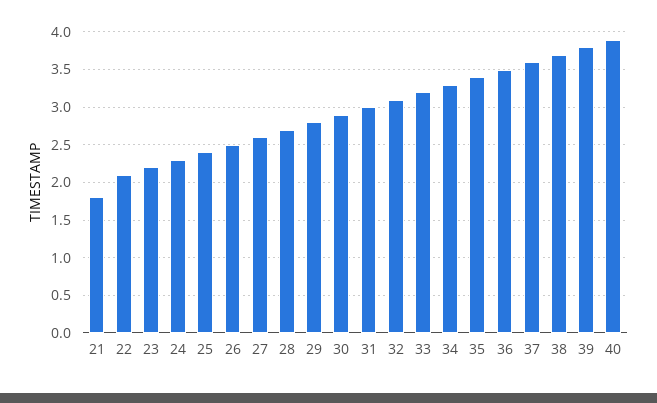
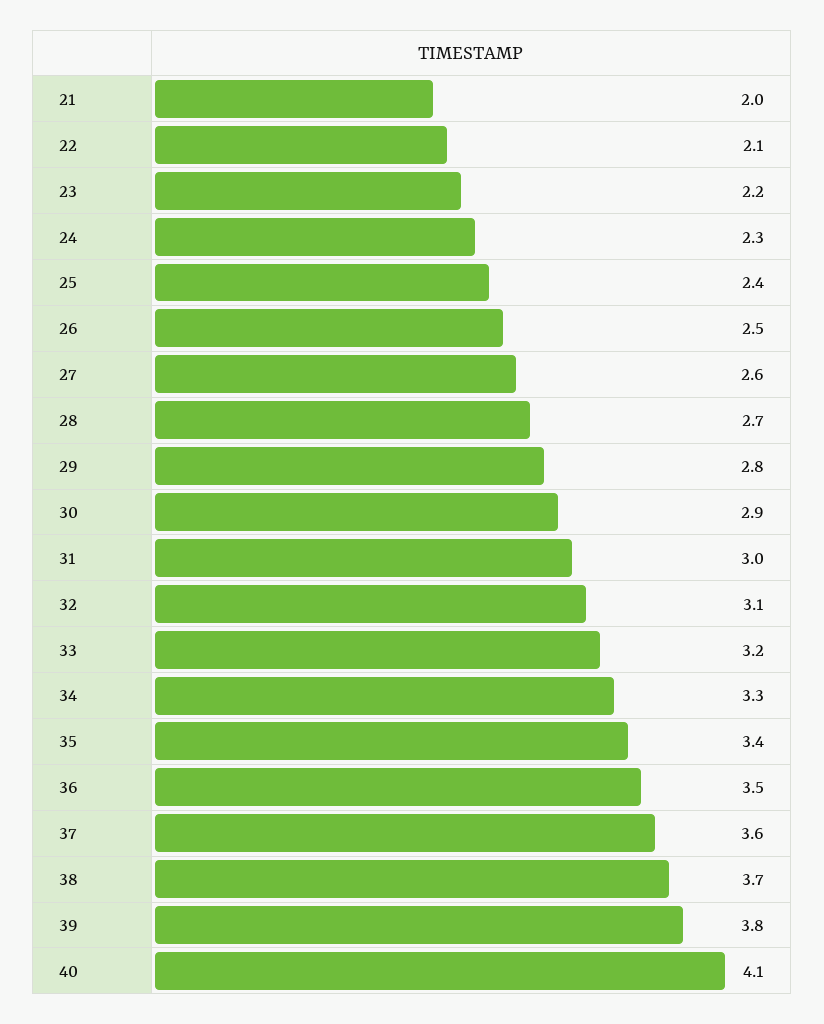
21: 1.8 -> 2
40: 3.9 -> 4.1

